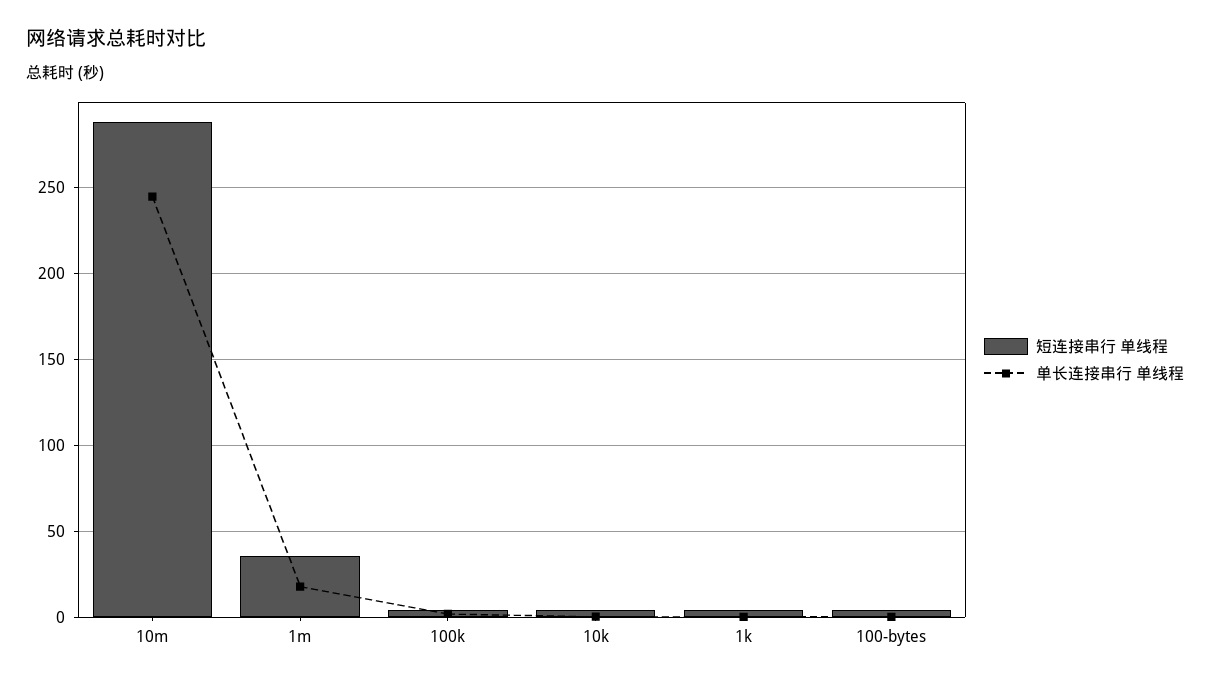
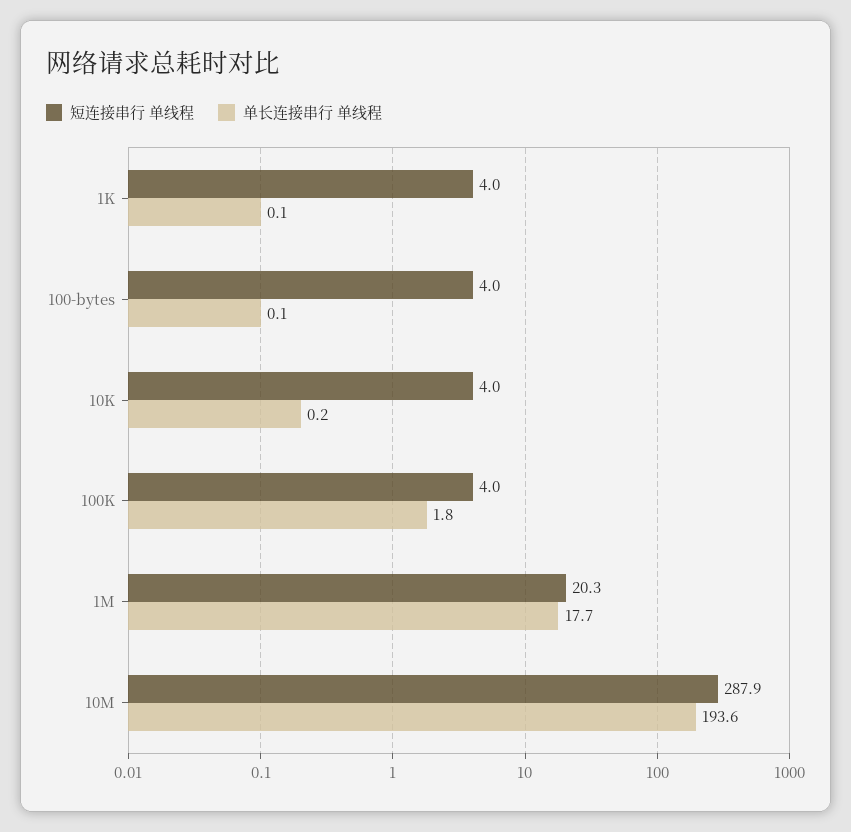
单长连接串行 单线程, 10m: 245 -> 193.6
短连接串行 单线程, 1m: 35 -> 20.3

